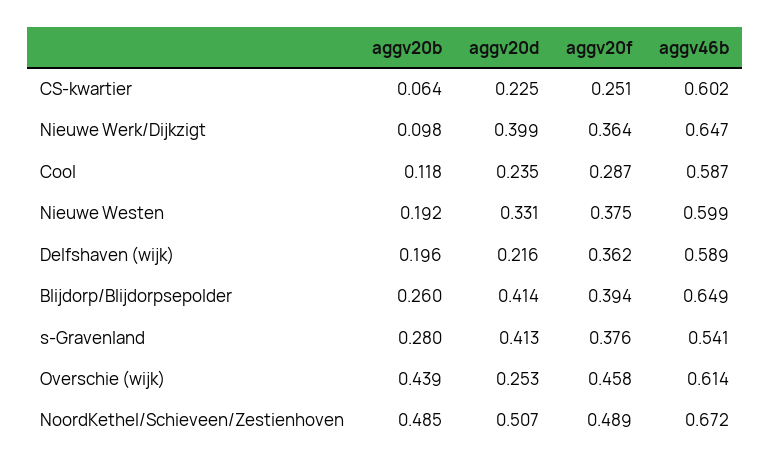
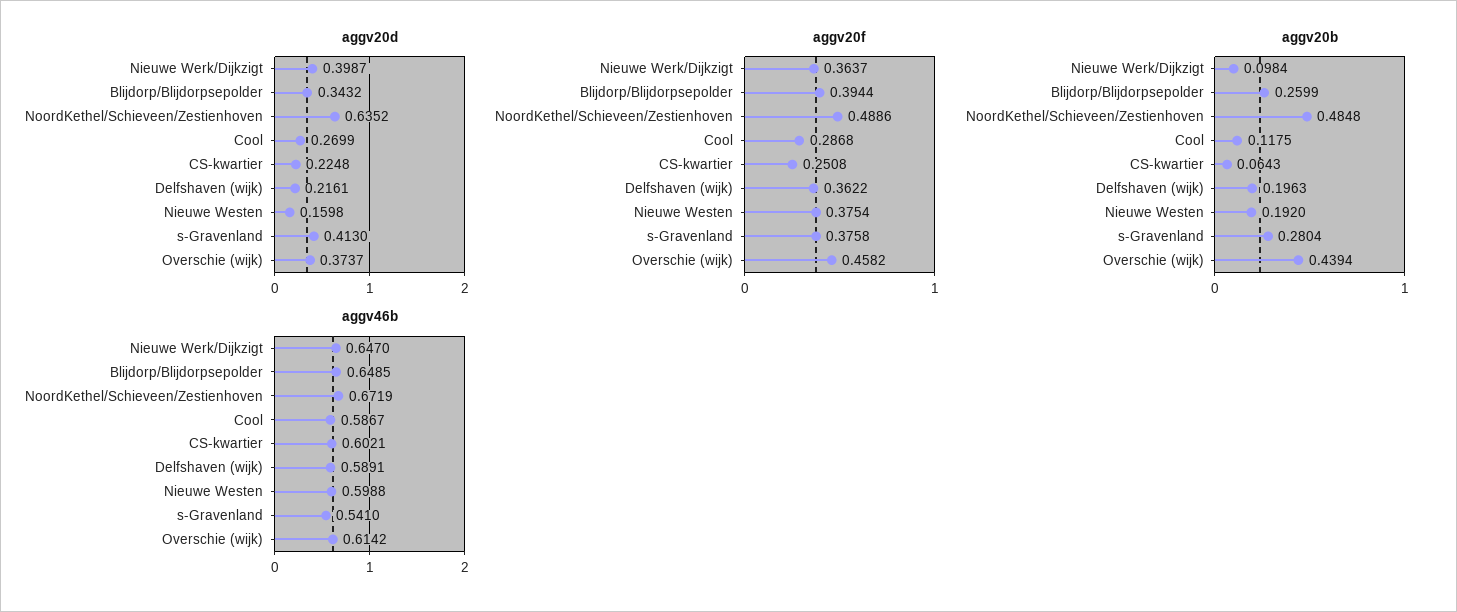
aggv20d, Cool: 0.235 -> 0.2699
aggv20d, Nieuwe Westen: 0.331 -> 0.1598
aggv20d, Blijdorp/Blijdorpsepolder: 0.414 -> 0.3432
aggv20d, Overschie (wijk): 0.253 -> 0.3737
aggv20d, NoordKethel/Schieveen/Zestienhoven: 0.507 -> 0.6352

